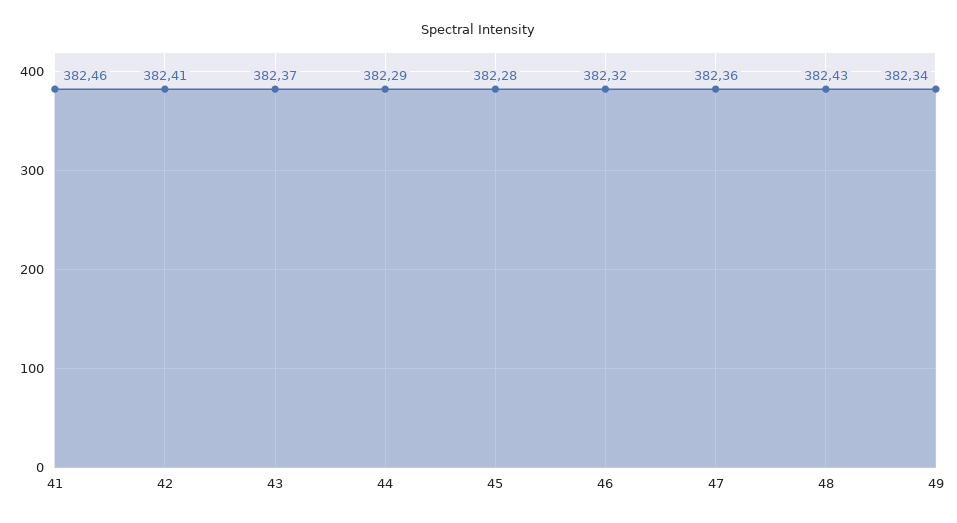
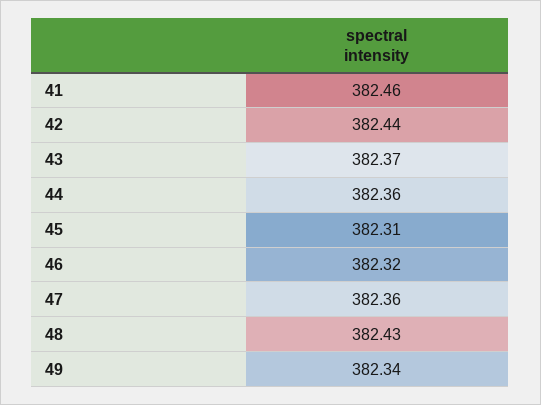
42: 382.41 -> 382.44
44: 382.29 -> 382.36
45: 382.28 -> 382.31

